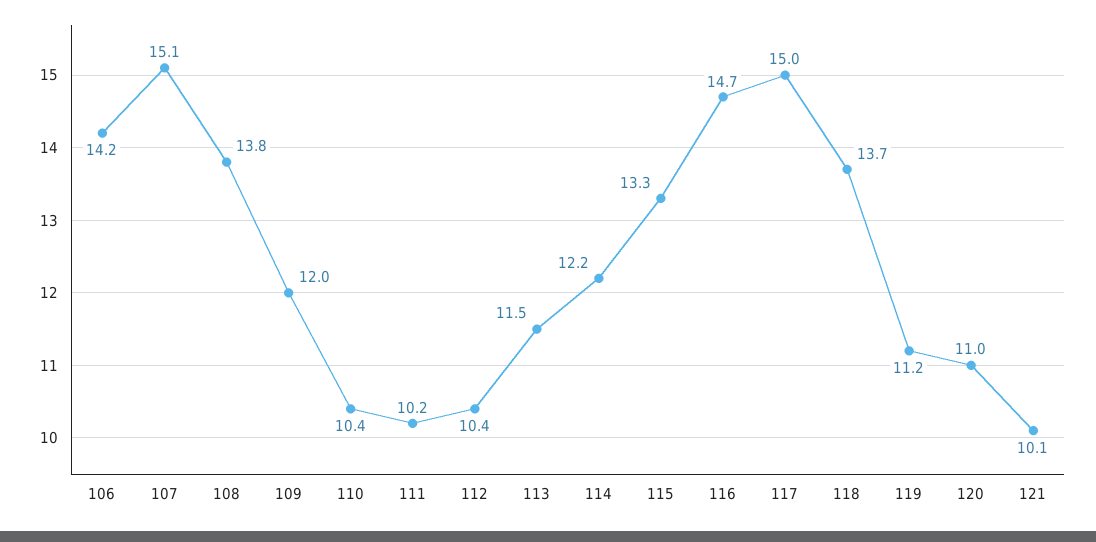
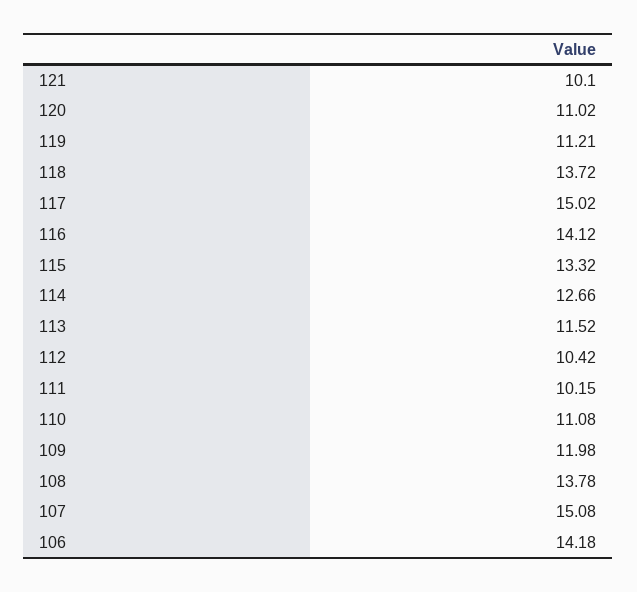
110: 10.4 -> 11.08
114: 12.2 -> 12.66
116: 14.7 -> 14.12

